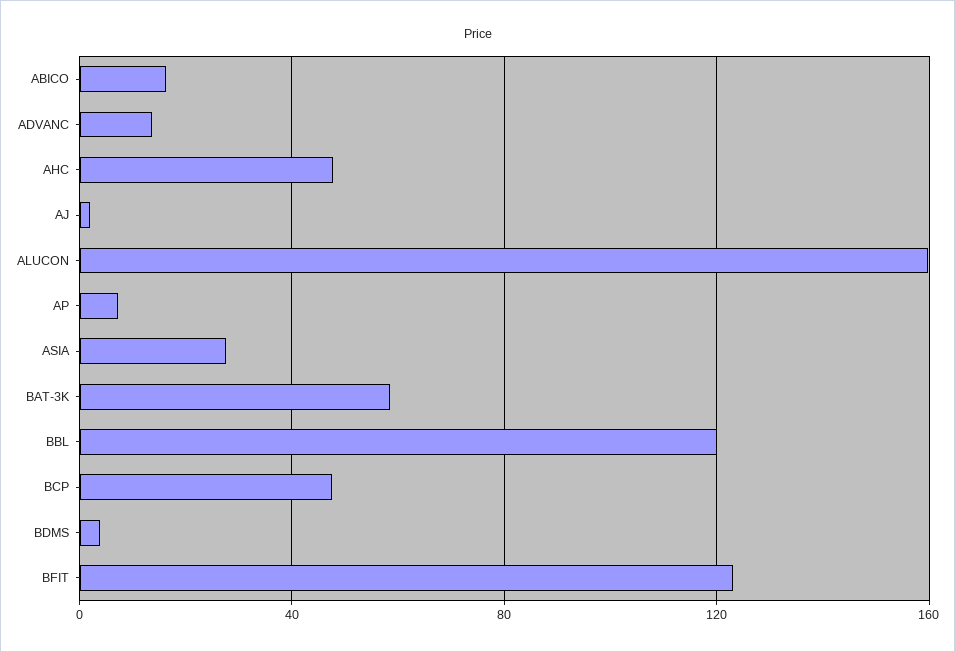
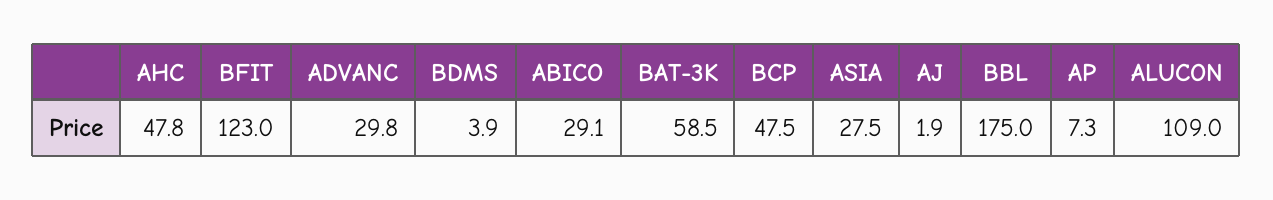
ABICO: 15 -> 29.1
ADVANC: 15 -> 29.8
ALUCON: 160 -> 109
BBL: 120 -> 175

